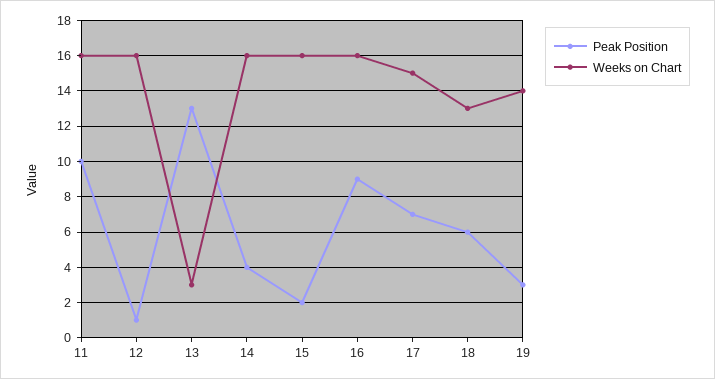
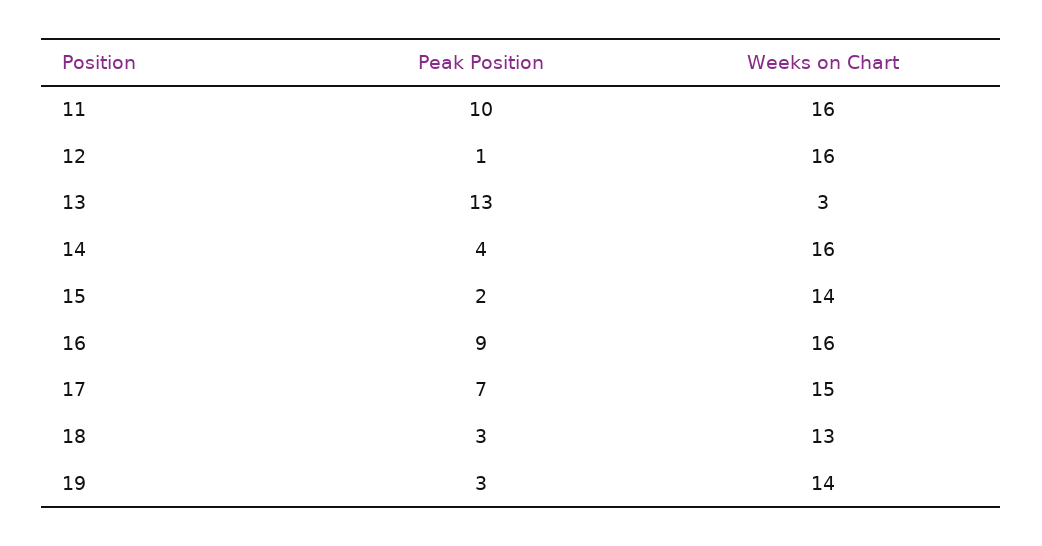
Weeks on Chart, 15: 16 -> 14
Peak Position, 18: 6 -> 3

